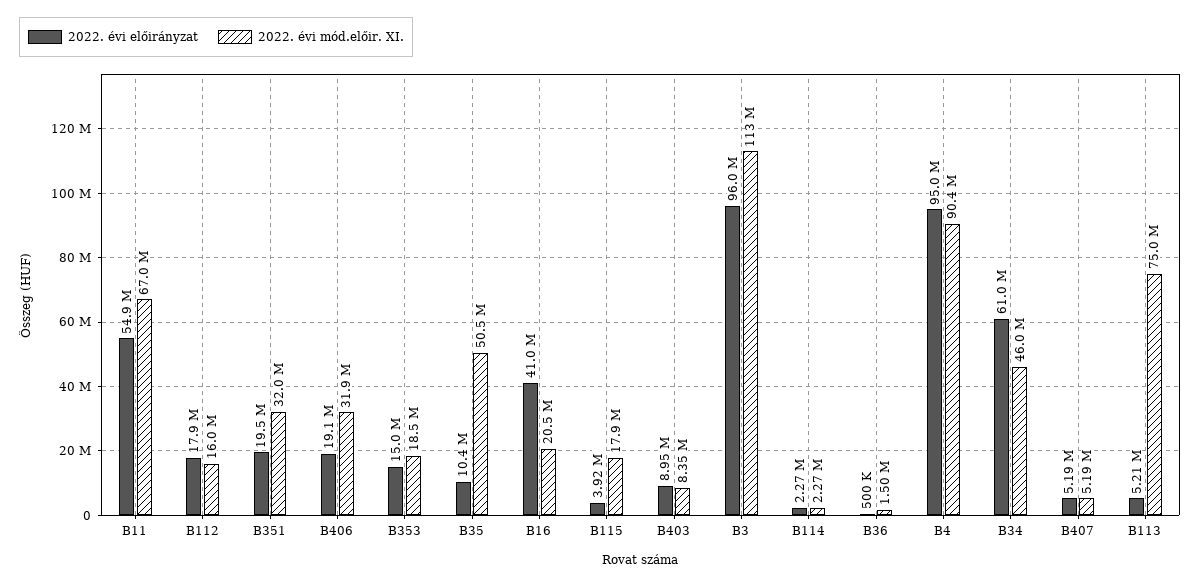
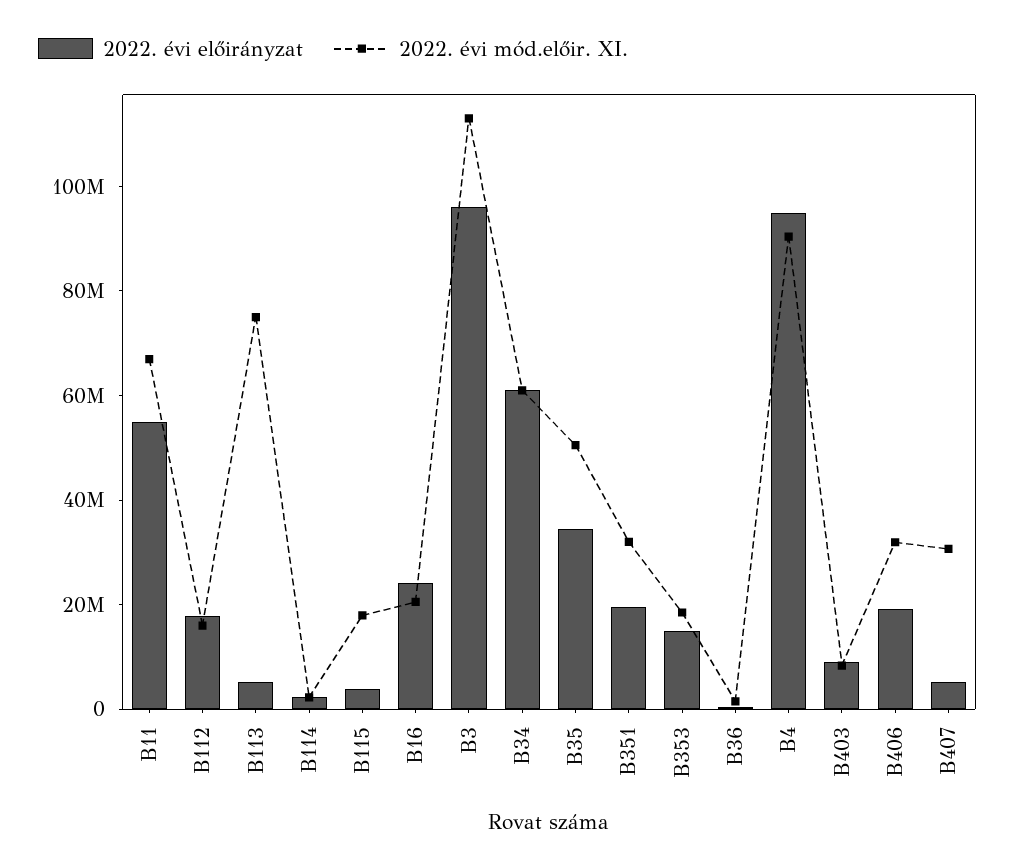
2022. évi előirányzat, B35: 10400000 -> 35000000
2022. évi előirányzat, B16: 41000000 -> 25000000
2022. évi mód.előir. XI., B34: 46000000 -> 60000000
2022. évi mód.előir. XI., B407: 5190000 -> 30000000

